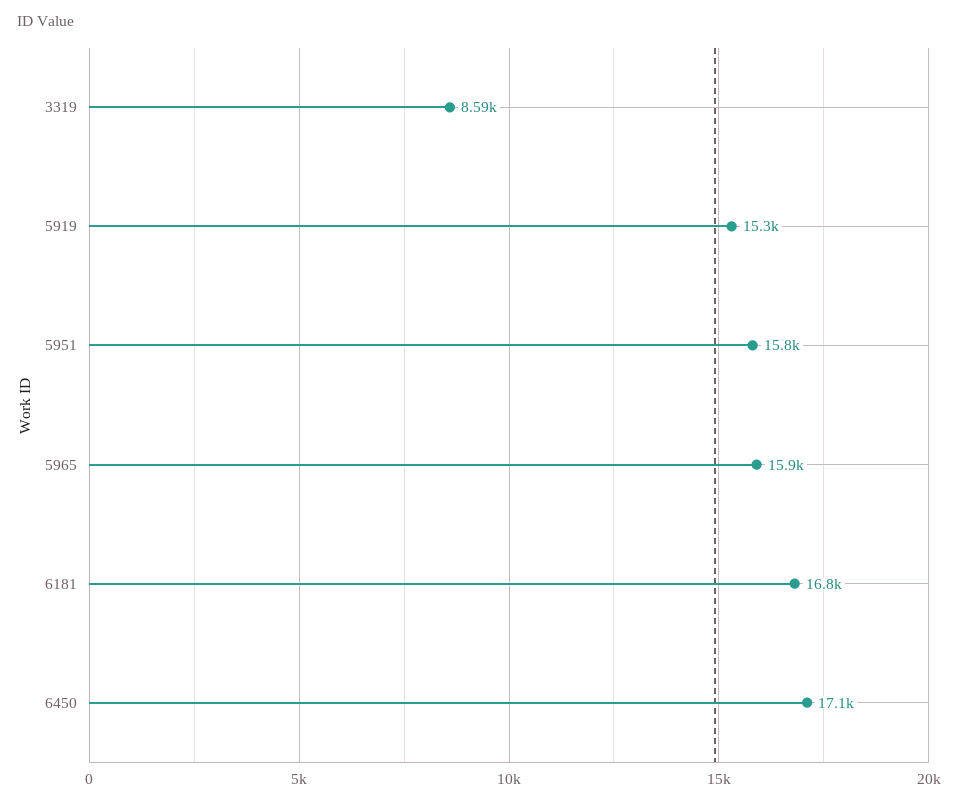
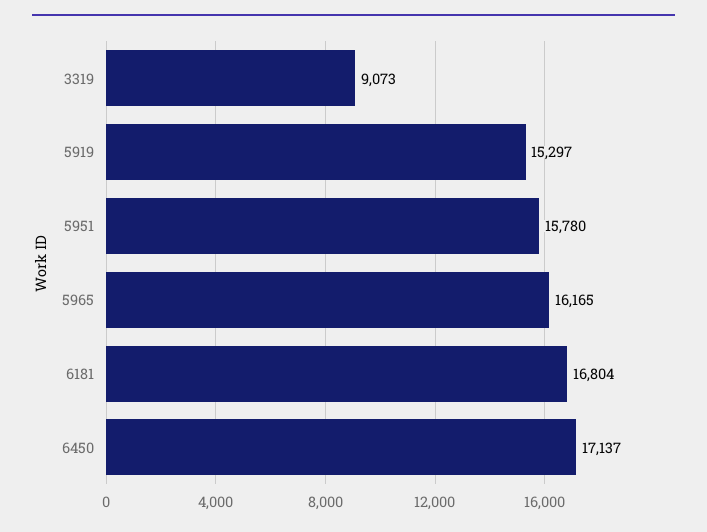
3319: 8590 -> 9073
5965: 15900 -> 16165

